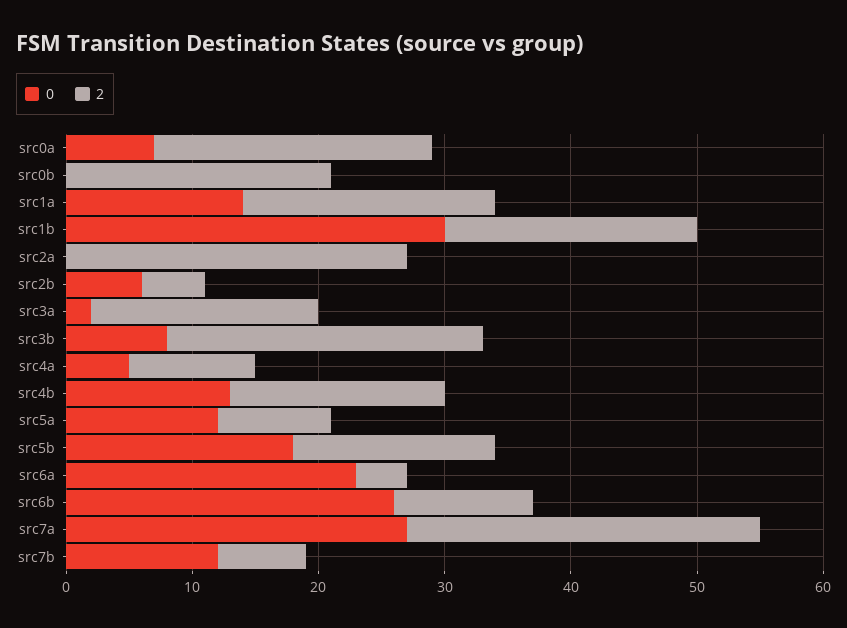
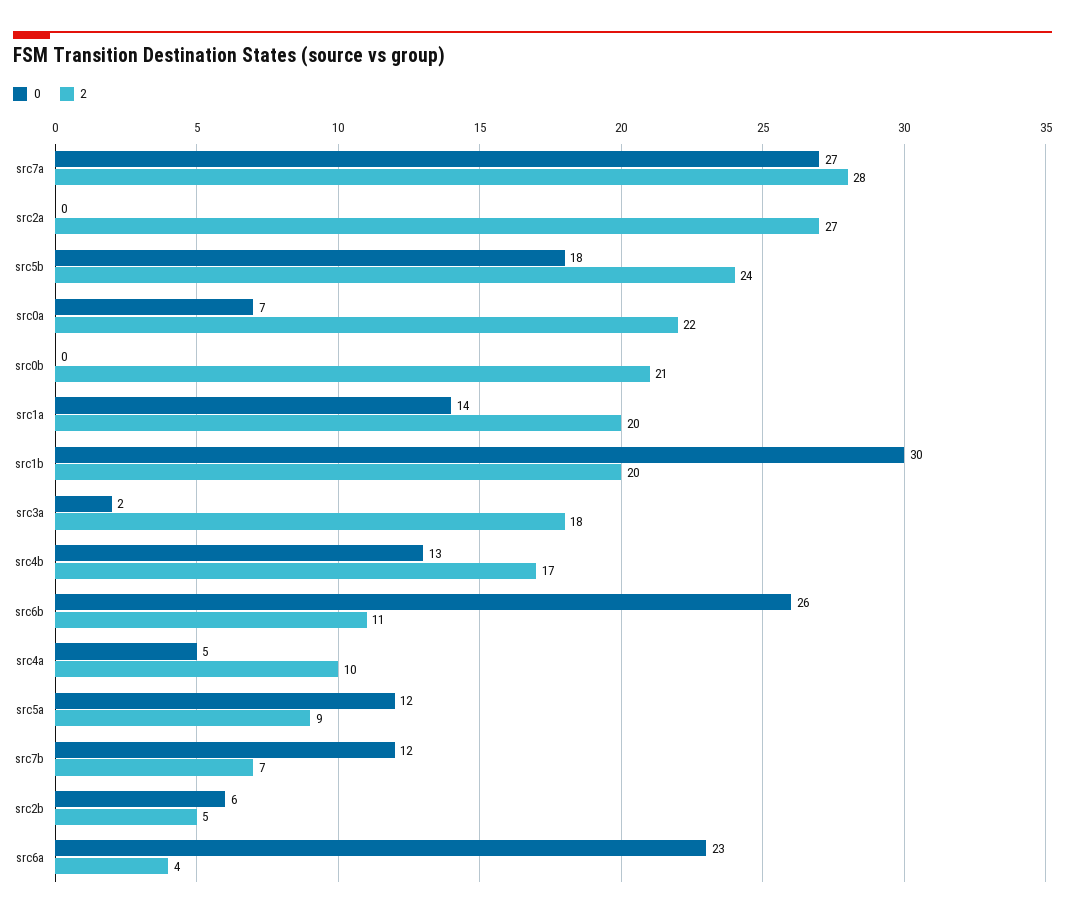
0, src3b: 8 -> none
2, src3b: 25 -> none
2, src5b: 16 -> 24

